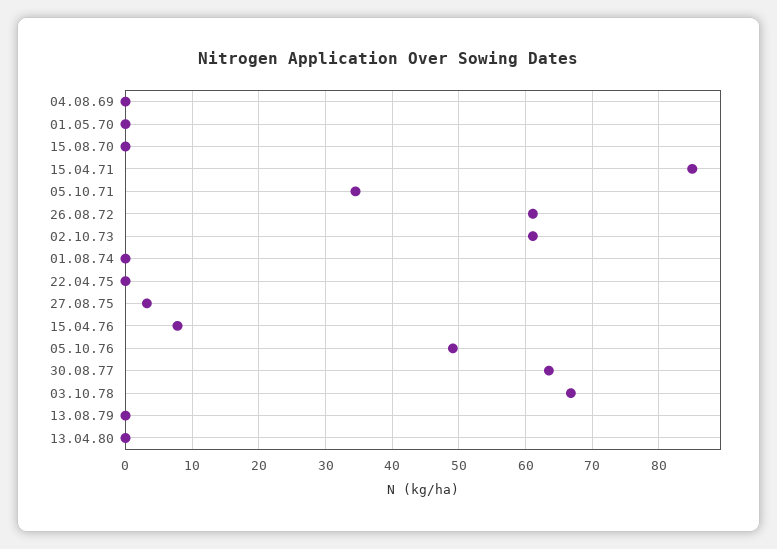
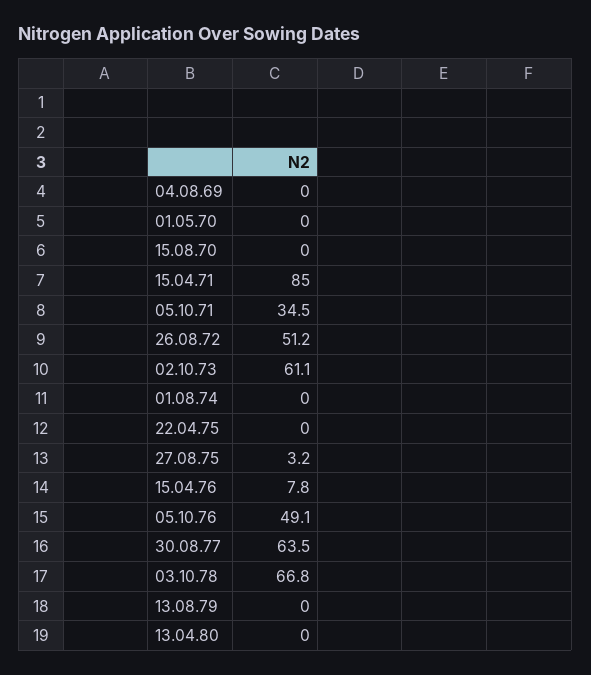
26.08.72: 61 -> 51.2

